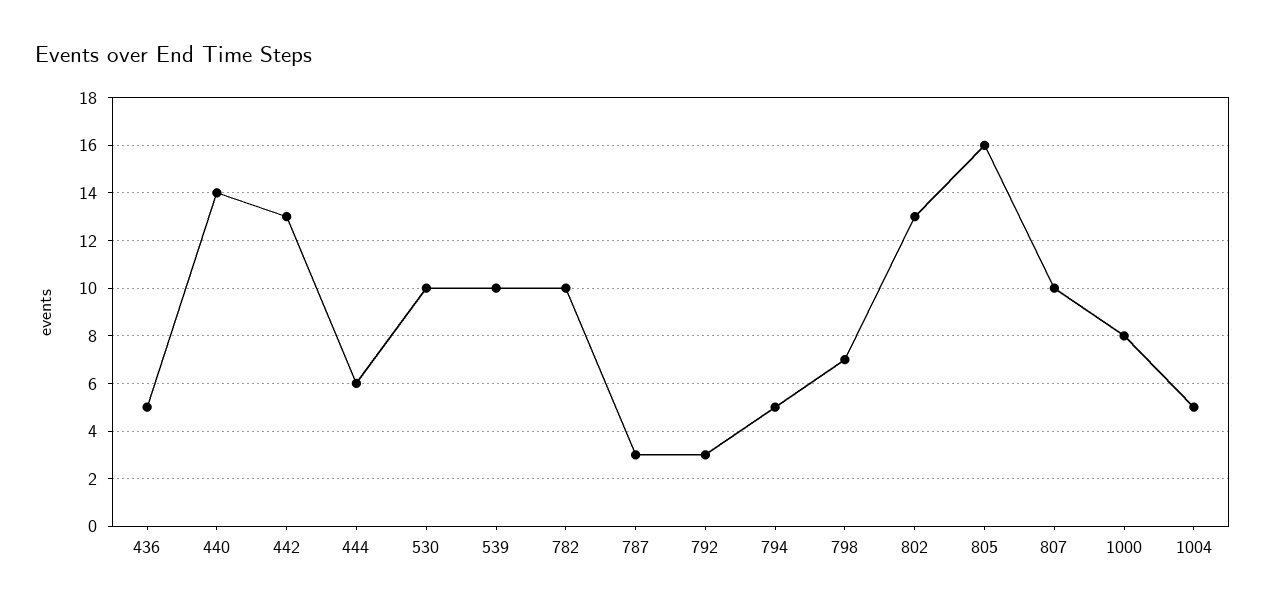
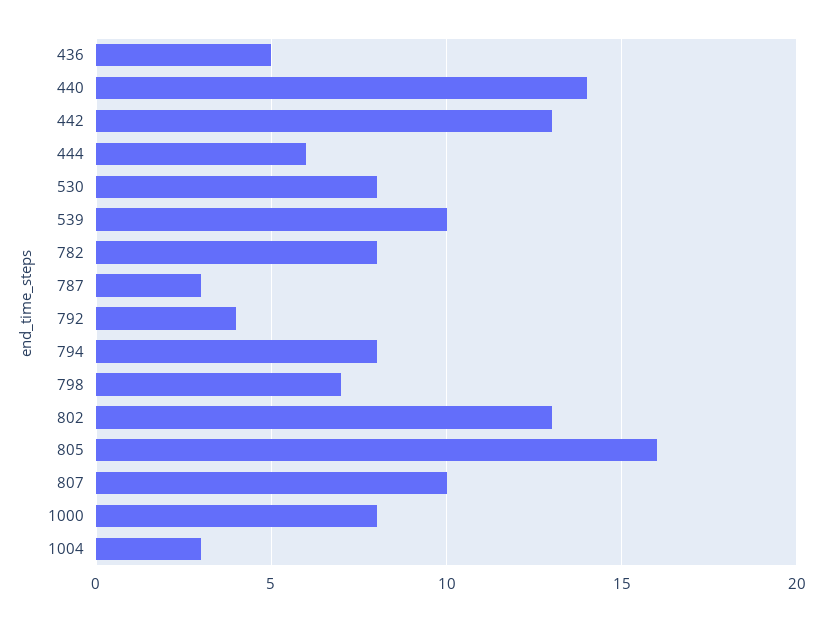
530: 10 -> 8
782: 10 -> 8
792: 3 -> 4
794: 5 -> 8
1004: 5 -> 3

